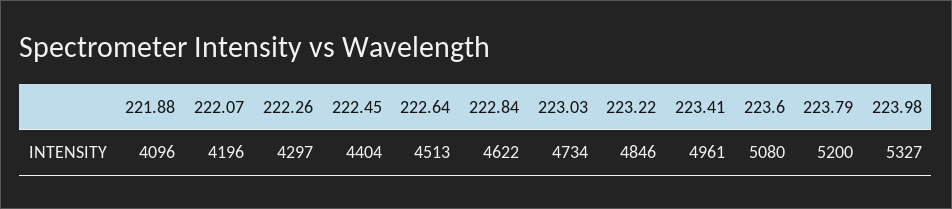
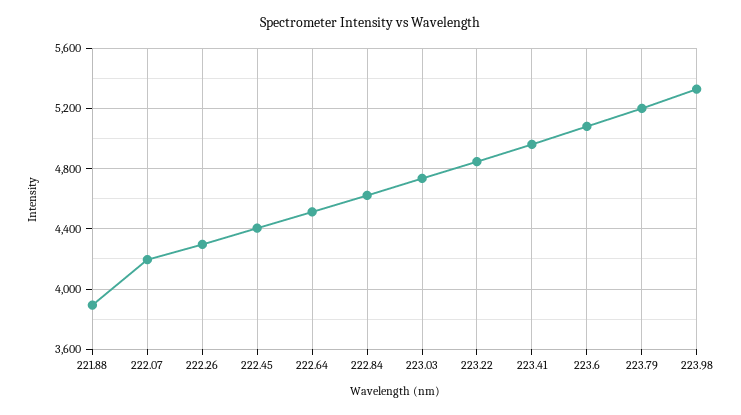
221.88: 4096 -> 3900

